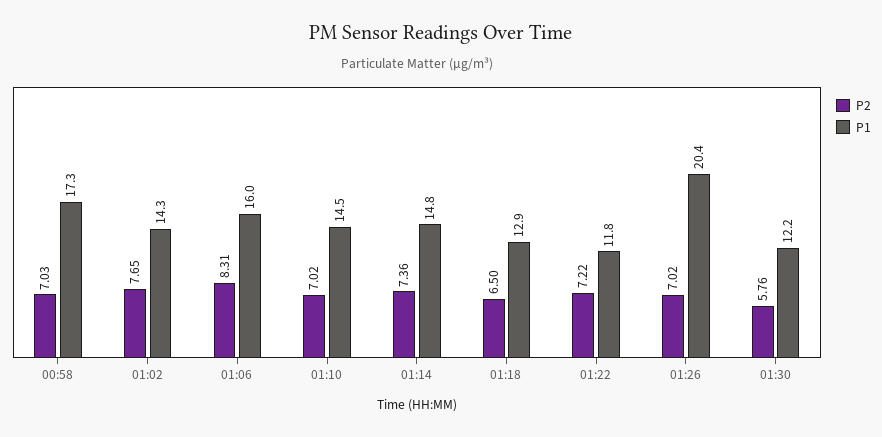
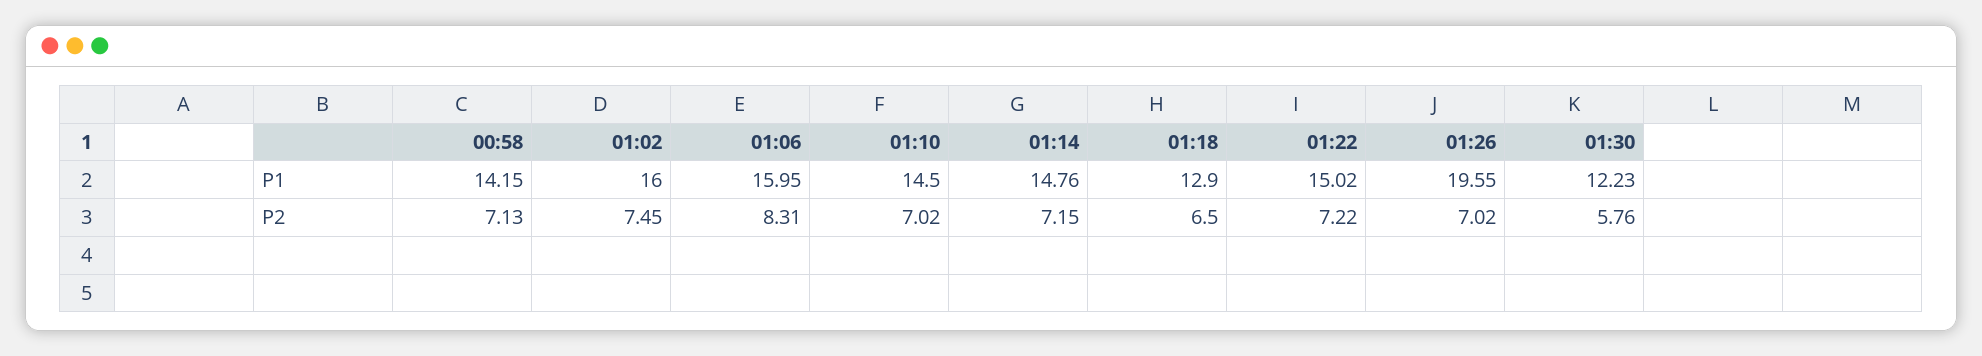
P2, 00:58: 7.03 -> 7.13
P1, 00:58: 17.3 -> 14.15
P2, 01:02: 7.65 -> 7.45
P1, 01:02: 14.3 -> 16
P2, 01:14: 7.36 -> 7.15
P1, 01:22: 11.8 -> 15.02
P1, 01:26: 20.4 -> 19.55

